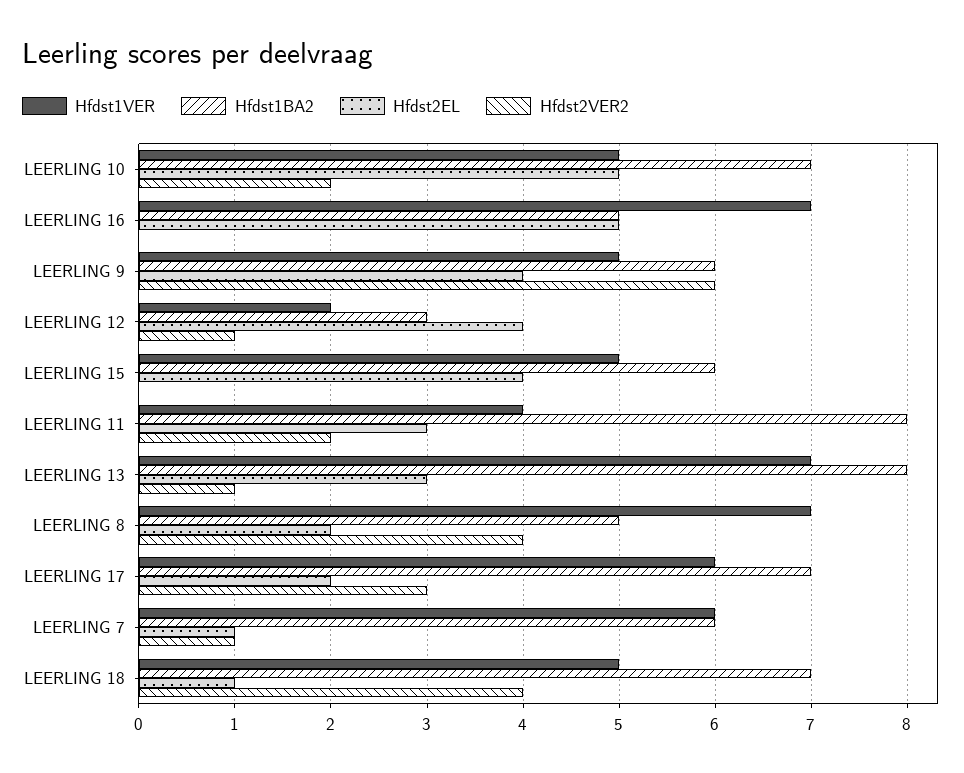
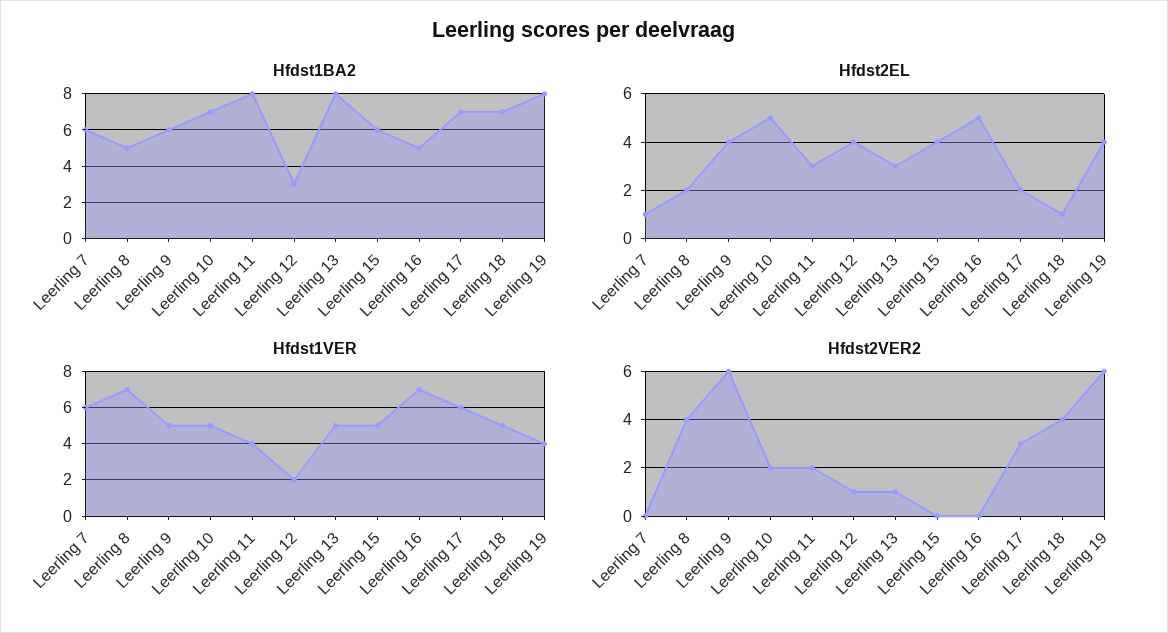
Hfdst1VER, LEERLING 13: 7 -> 5
Hfdst2VER2, LEERLING 7: 1 -> 0
Hfdst1BA2, Leerling 19: none -> 8
Hfdst2EL, Leerling 19: none -> 4
Hfdst1VER, Leerling 19: none -> 4
Hfdst2VER2, Leerling 19: none -> 6

